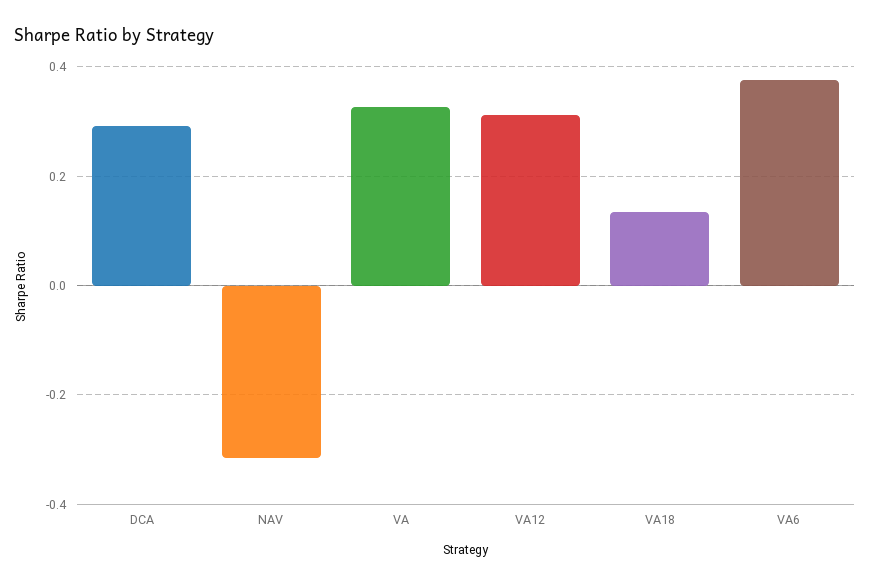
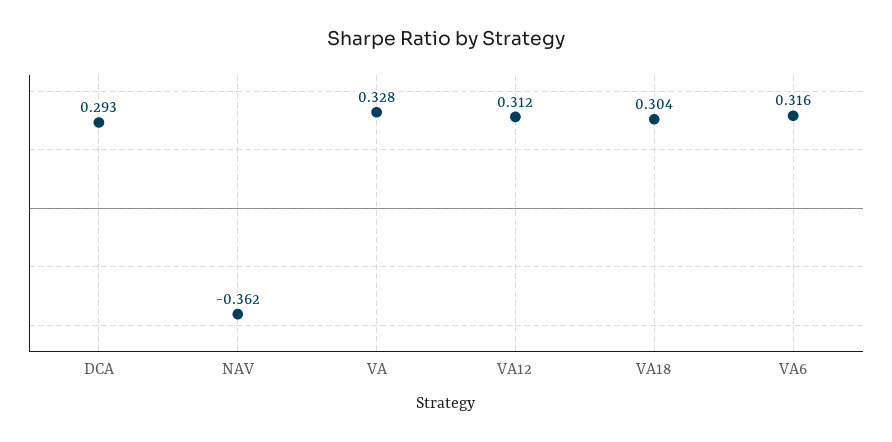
NAV: -0.32 -> -0.362
VA18: 0.14 -> 0.304
VA6: 0.38 -> 0.316

